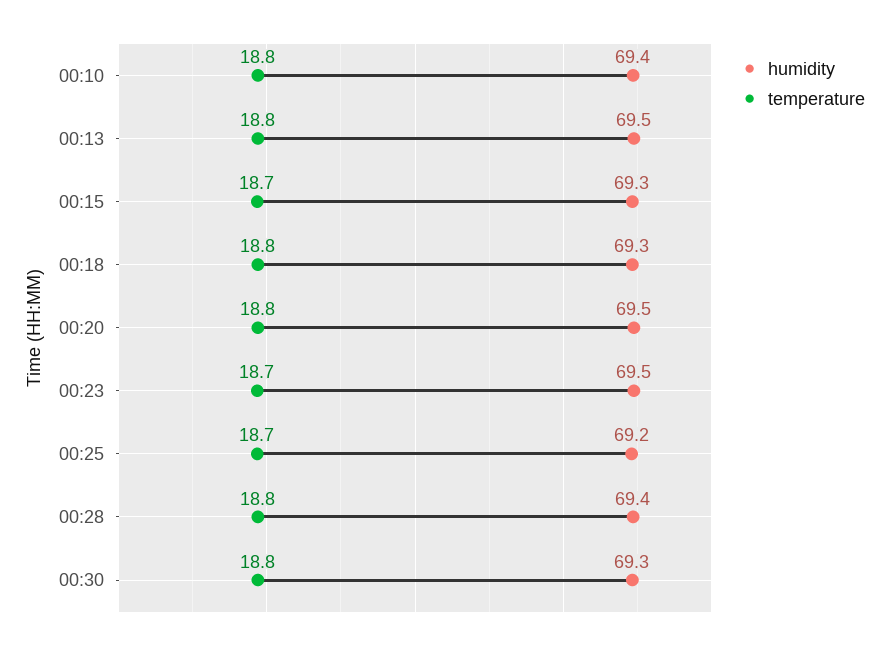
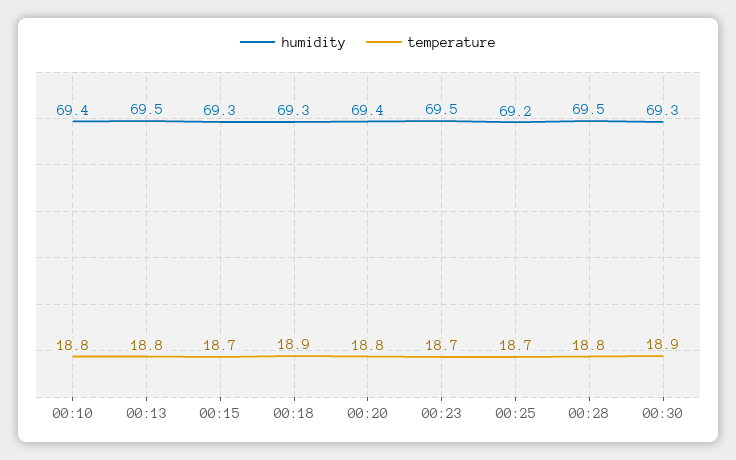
temperature, 00:18: 18.8 -> 18.9
humidity, 00:20: 69.5 -> 69.4
humidity, 00:28: 69.4 -> 69.5
temperature, 00:30: 18.8 -> 18.9

